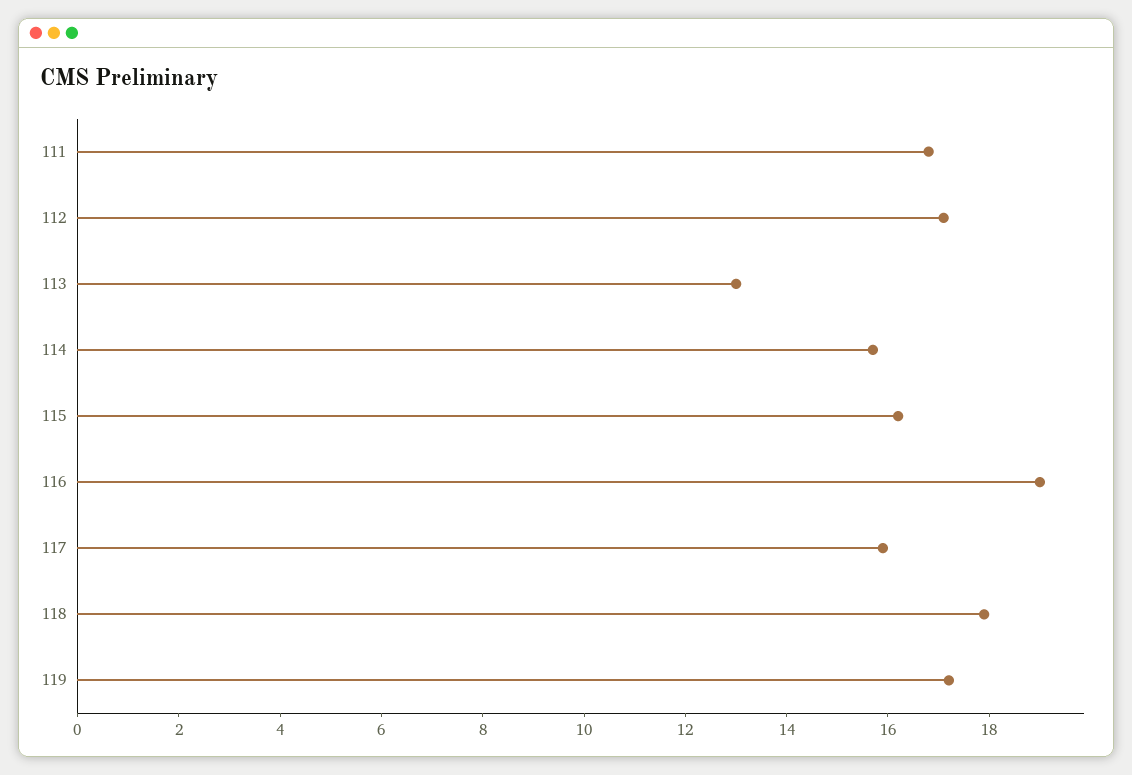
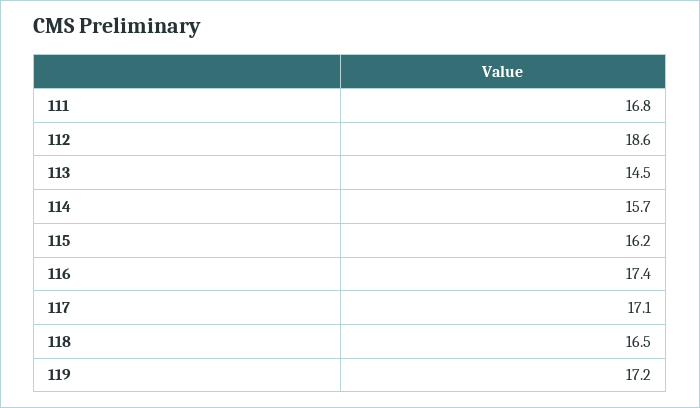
112: 17 -> 18.6
113: 13 -> 14.5
116: 19 -> 17.4
117: 16 -> 17.1
118: 18 -> 16.5

